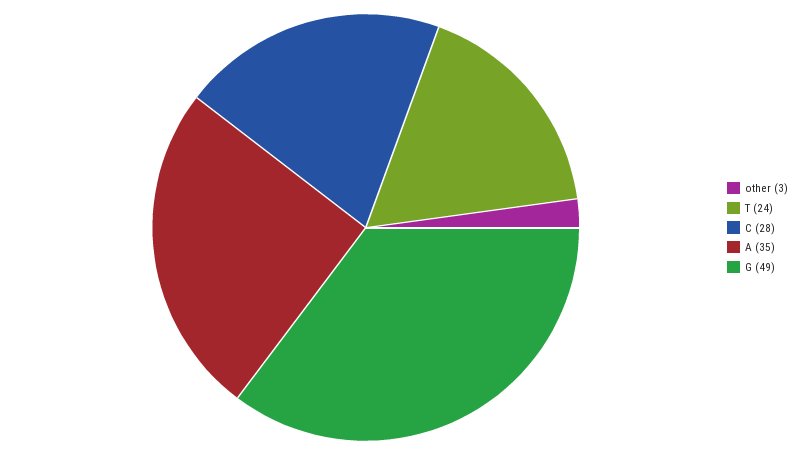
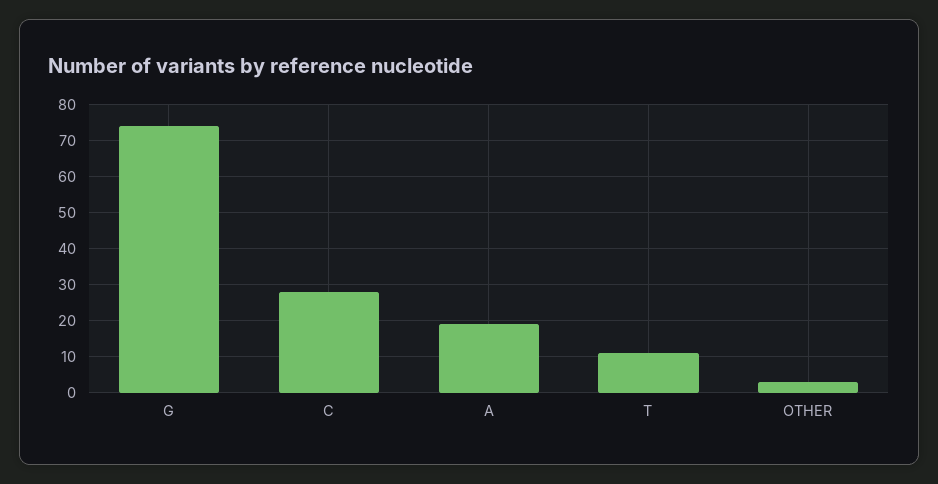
T: 24 -> 10
A: 35 -> 20
G: 49 -> 75

